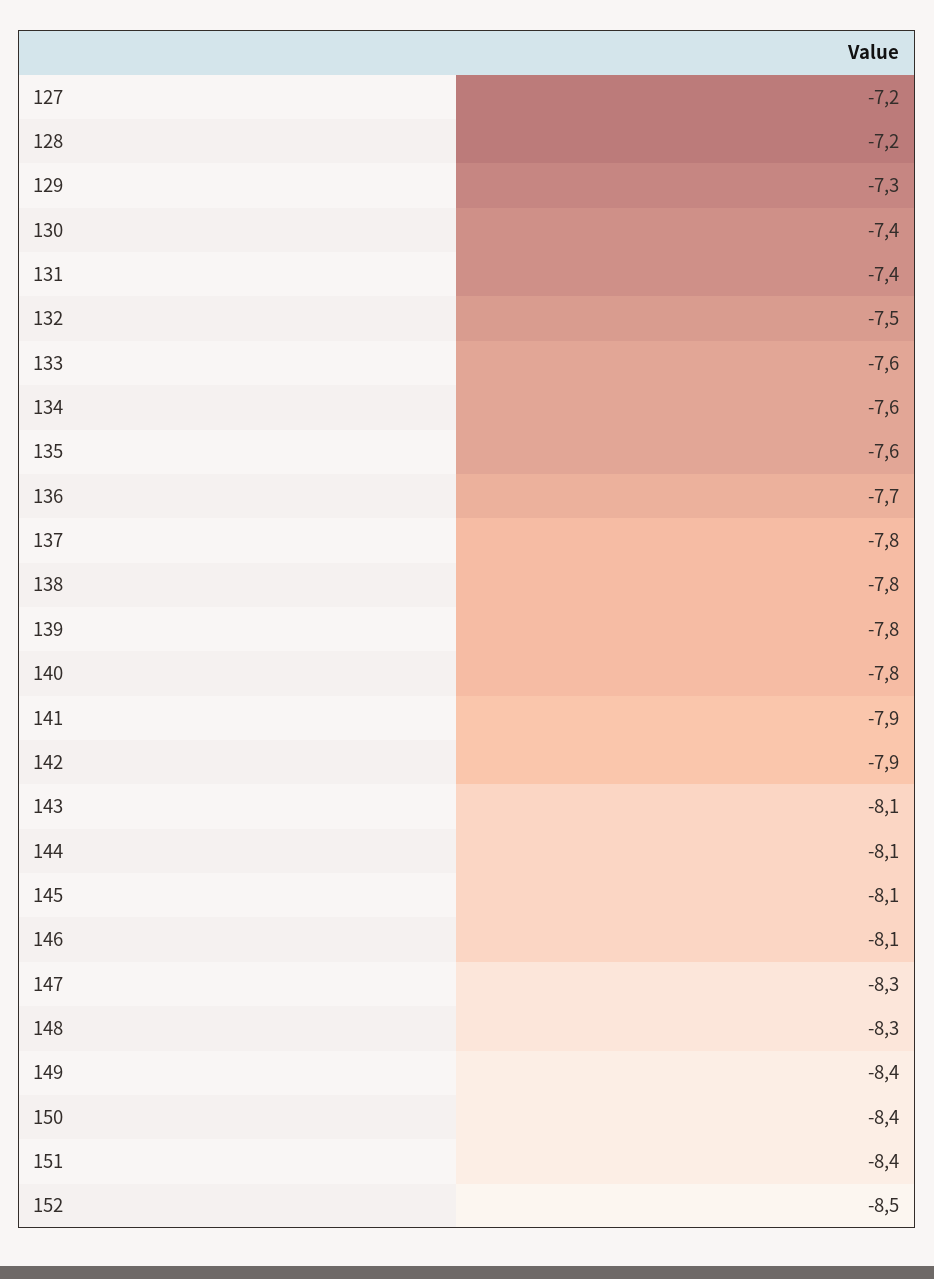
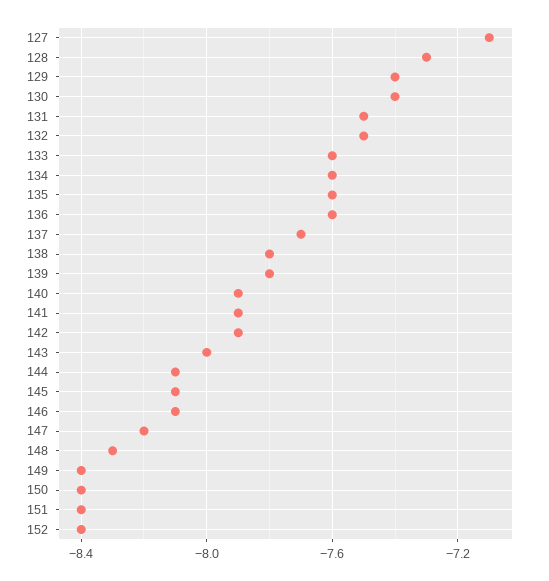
127: -7.2 -> -7.1
128: -7.2 -> -7.3
129: -7.3 -> -7.4
131: -7.4 -> -7.5
136: -7.7 -> -7.6
137: -7.8 -> -7.7
140: -7.8 -> -7.9
143: -8.1 -> -8
147: -8.3 -> -8.2
152: -8.5 -> -8.4

